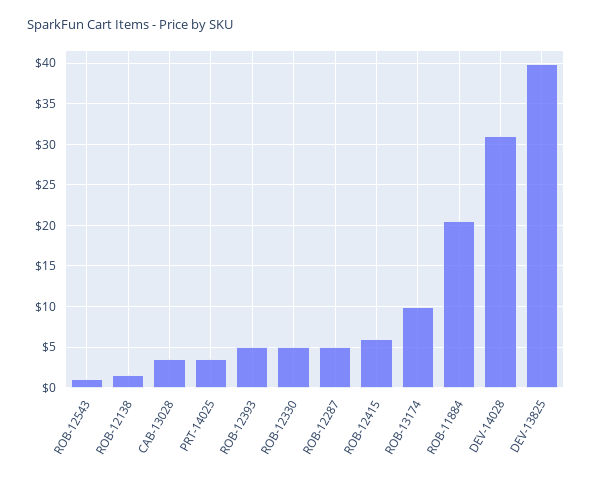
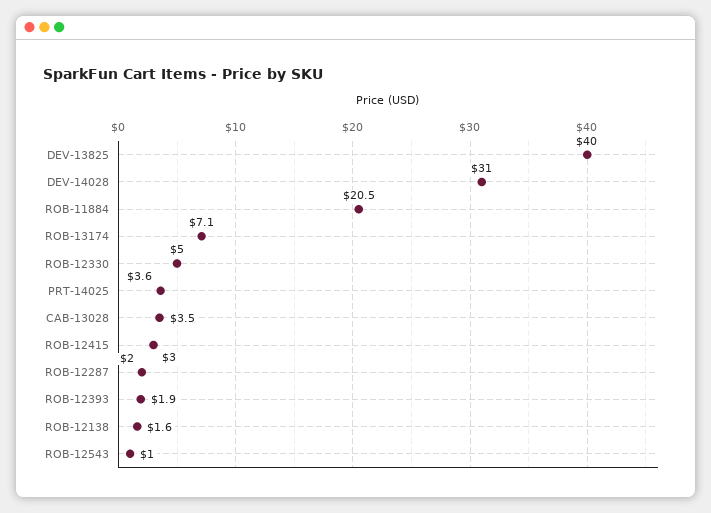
ROB-12393: 5 -> 1.9
ROB-12287: 5 -> 2
ROB-12415: 6 -> 3
ROB-13174: 10 -> 7.1

